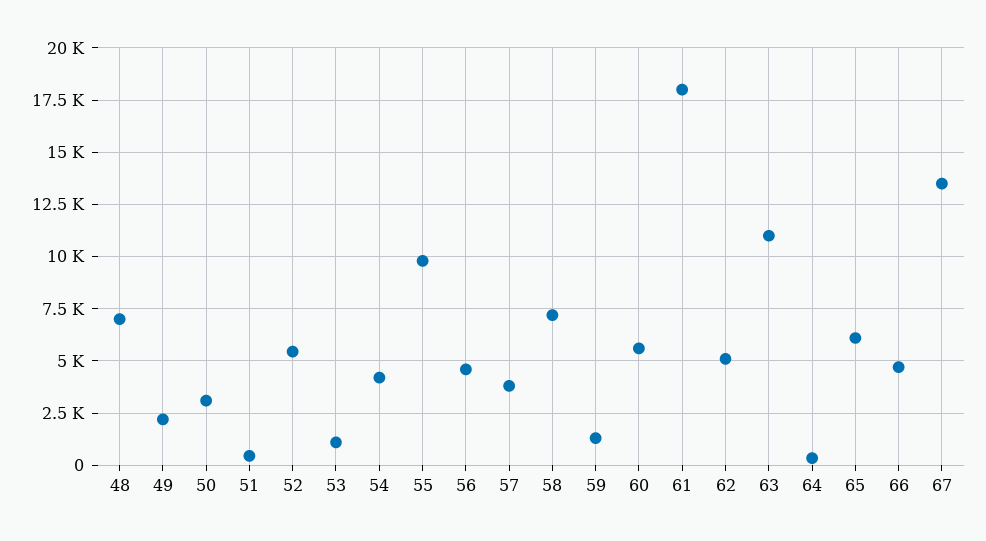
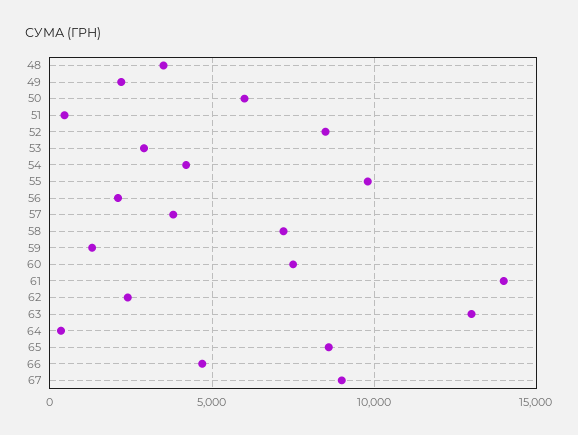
48: 7000 -> 3500
50: 3000 -> 6000
52: 5500 -> 8500
53: 1000 -> 3000
56: 4500 -> 2000
60: 5500 -> 7500
61: 18000 -> 14000
62: 5000 -> 2500
63: 11000 -> 13000
65: 6000 -> 8500
67: 13500 -> 9000

